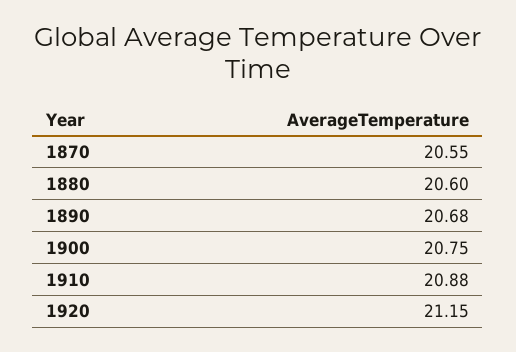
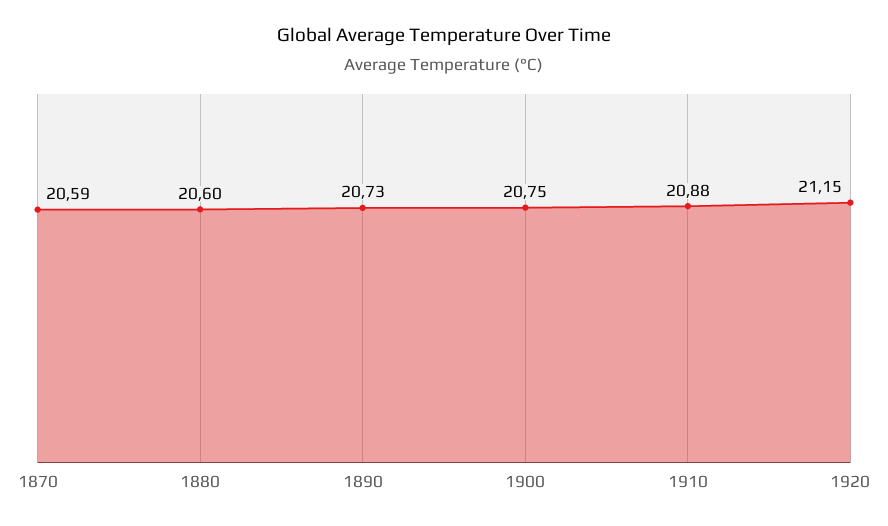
1870: 20.55 -> 20.59
1890: 20.68 -> 20.73

